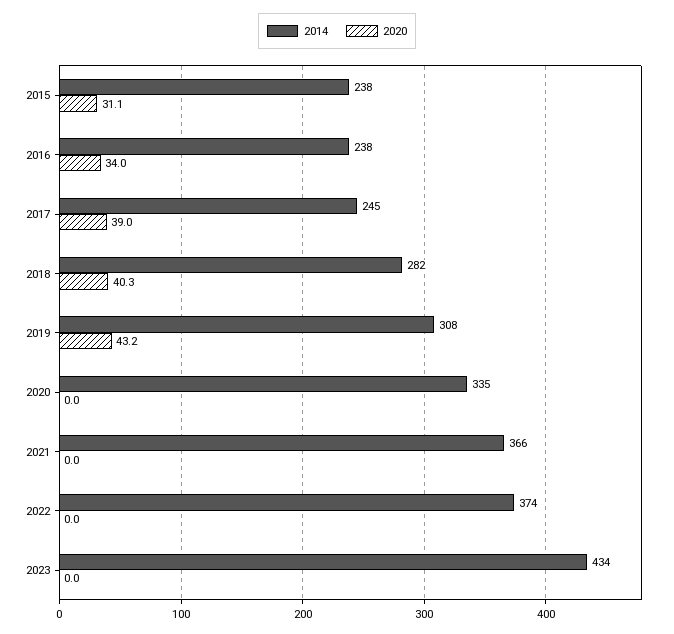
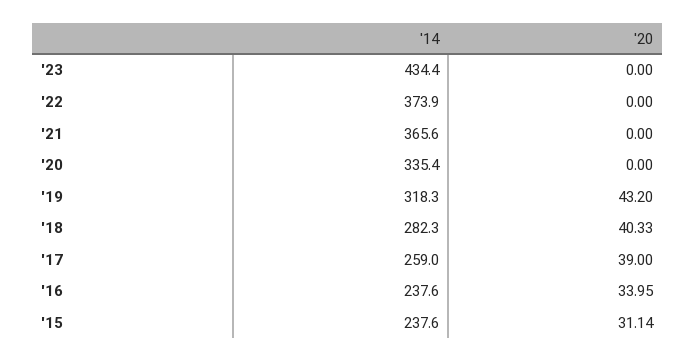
2014, 2017: 245 -> 259
2014, 2019: 308 -> 318.3

